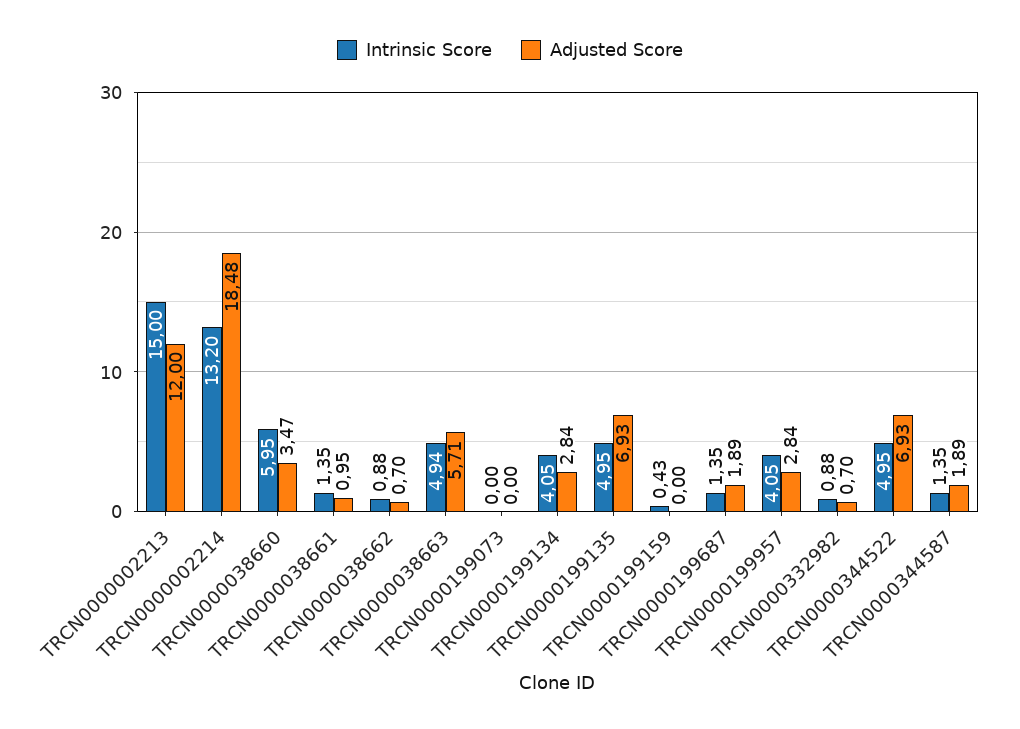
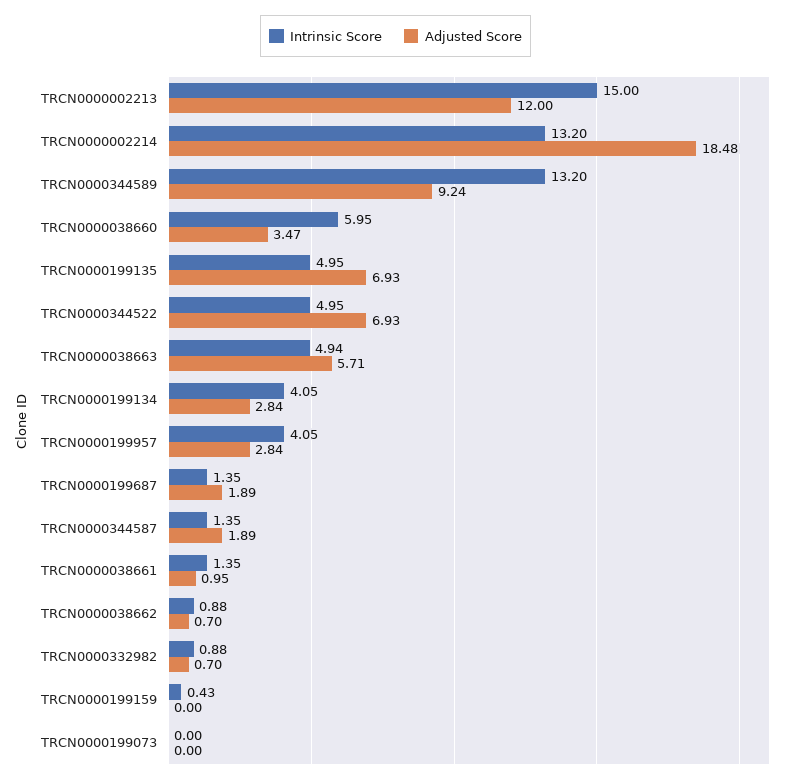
Intrinsic Score, TRCN0000344589: none -> 13.2
Adjusted Score, TRCN0000344589: none -> 9.24

